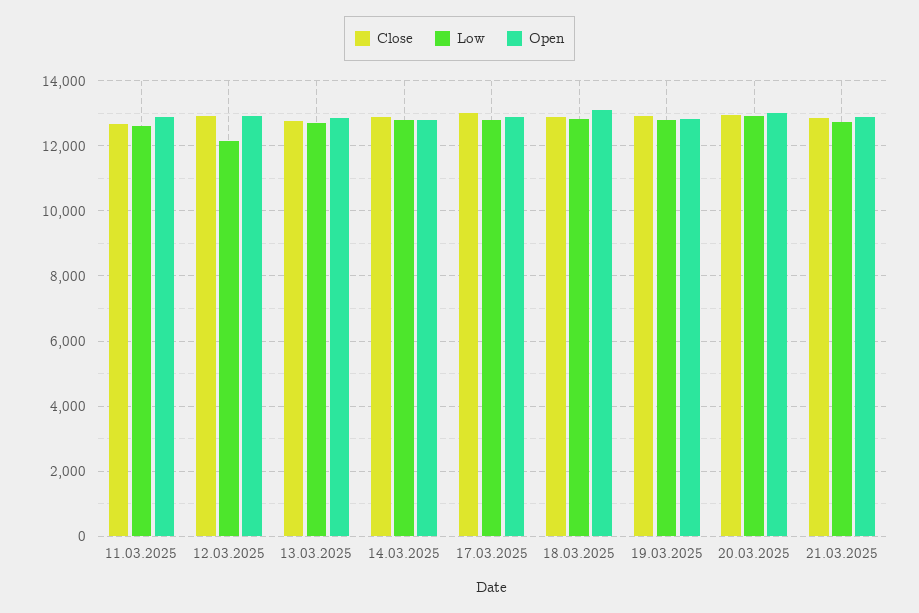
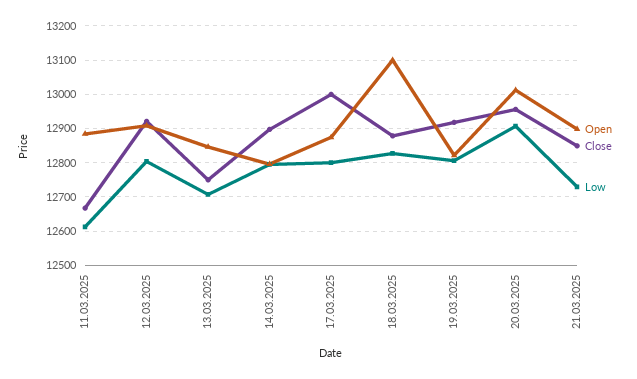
Low, 12.03.2025: 12200 -> 12800

